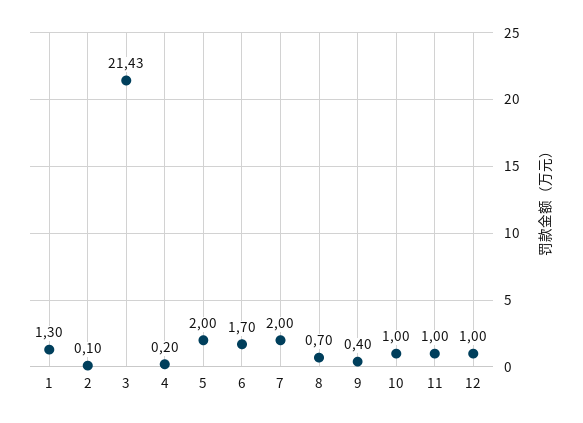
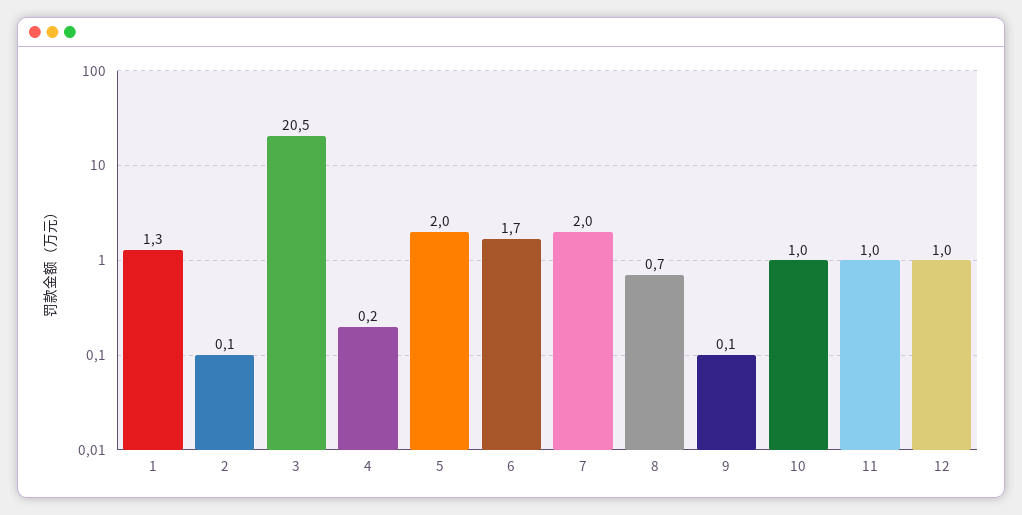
3: 21.43 -> 20.5
9: 0.4 -> 0.1

